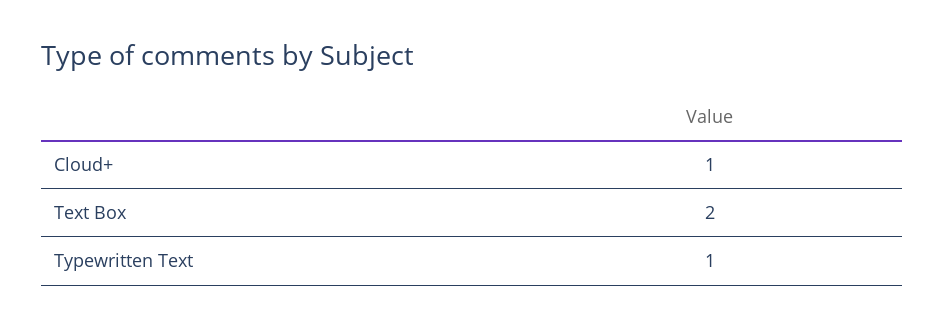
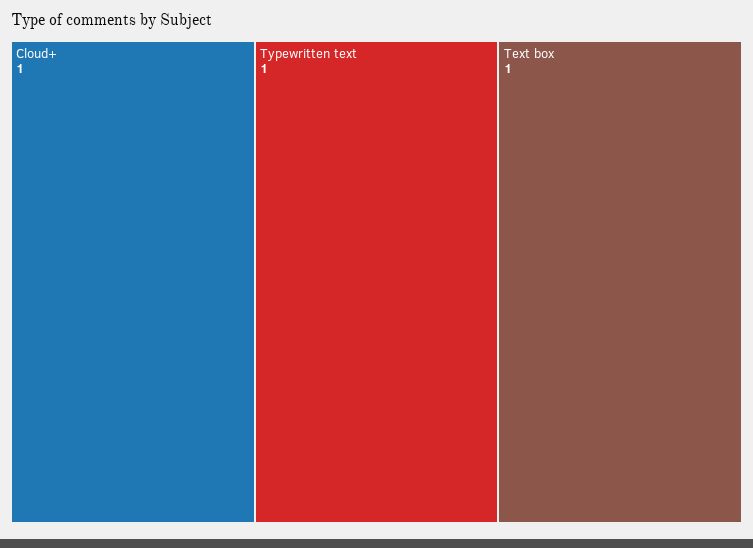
Text Box: 2 -> 1

